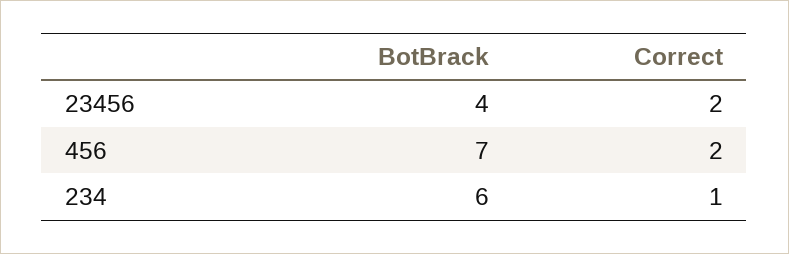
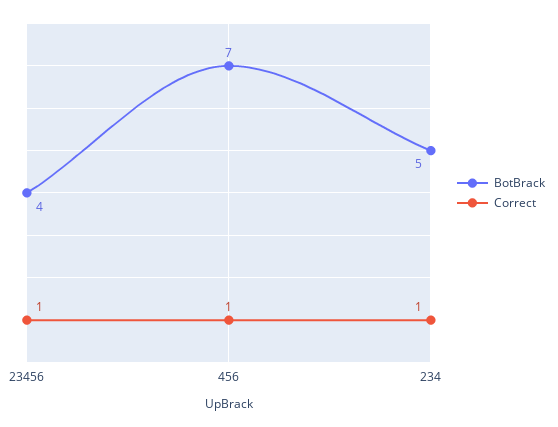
Correct, 23456: 2 -> 1
Correct, 456: 2 -> 1
BotBrack, 234: 6 -> 5

